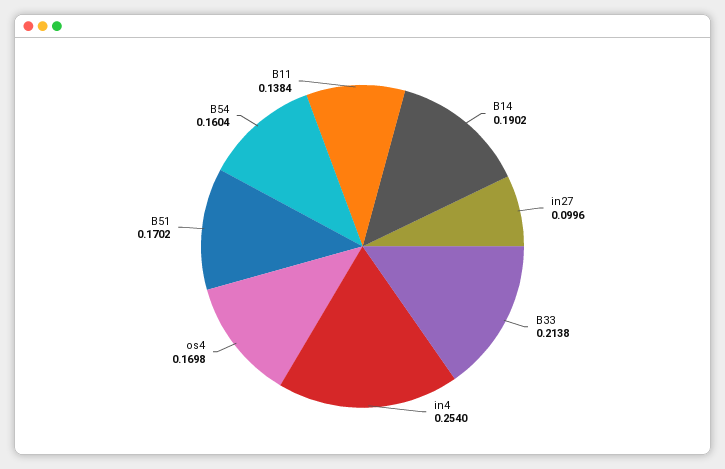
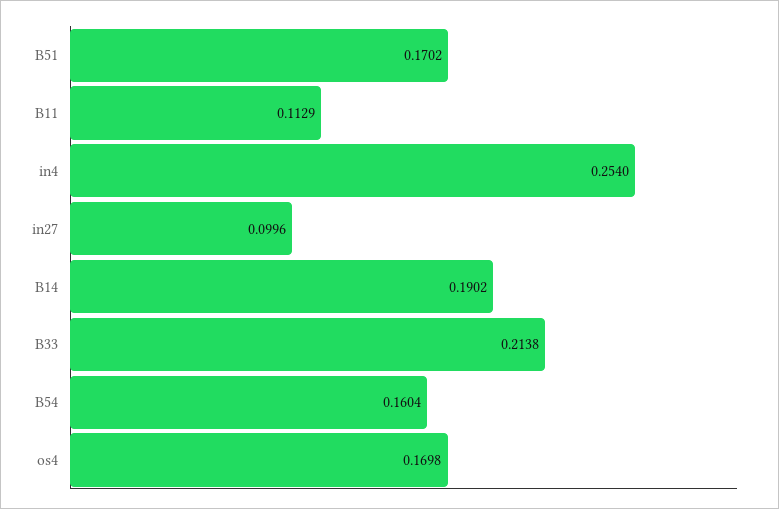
B11: 0.1384 -> 0.1129

